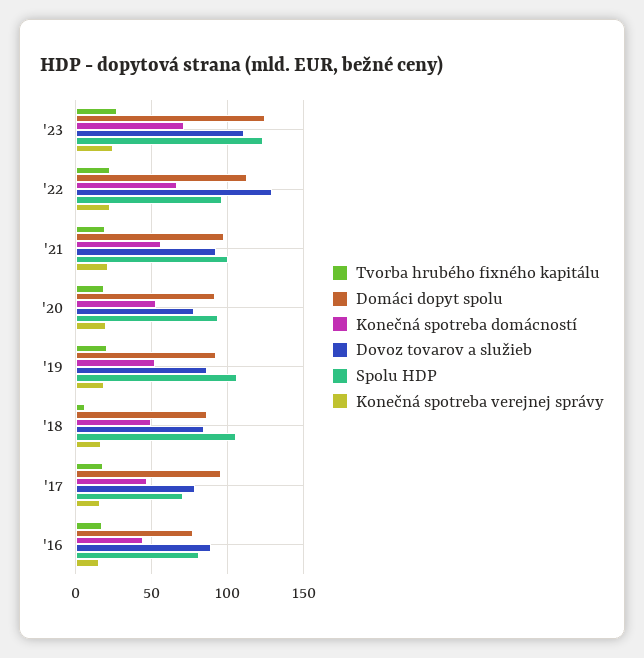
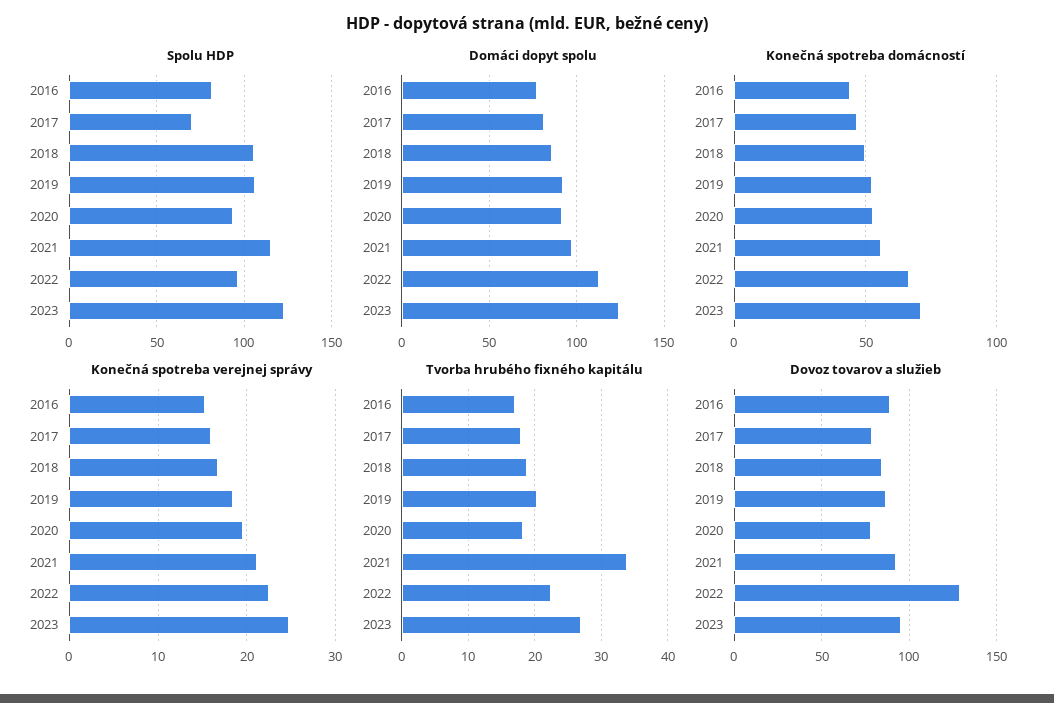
Dovoz tovarov a služieb, '23: 110 -> 95
Tvorba hrubého fixného kapitálu, '21: 20 -> 34
Spolu HDP, '21: 100 -> 115
Tvorba hrubého fixného kapitálu, '18: 5 -> 19
Domáci dopyt spolu, '17: 95 -> 80

